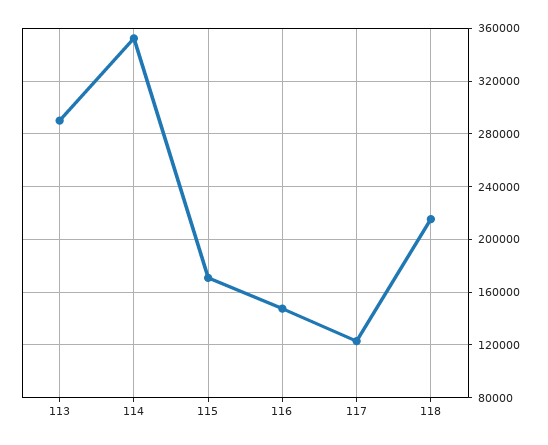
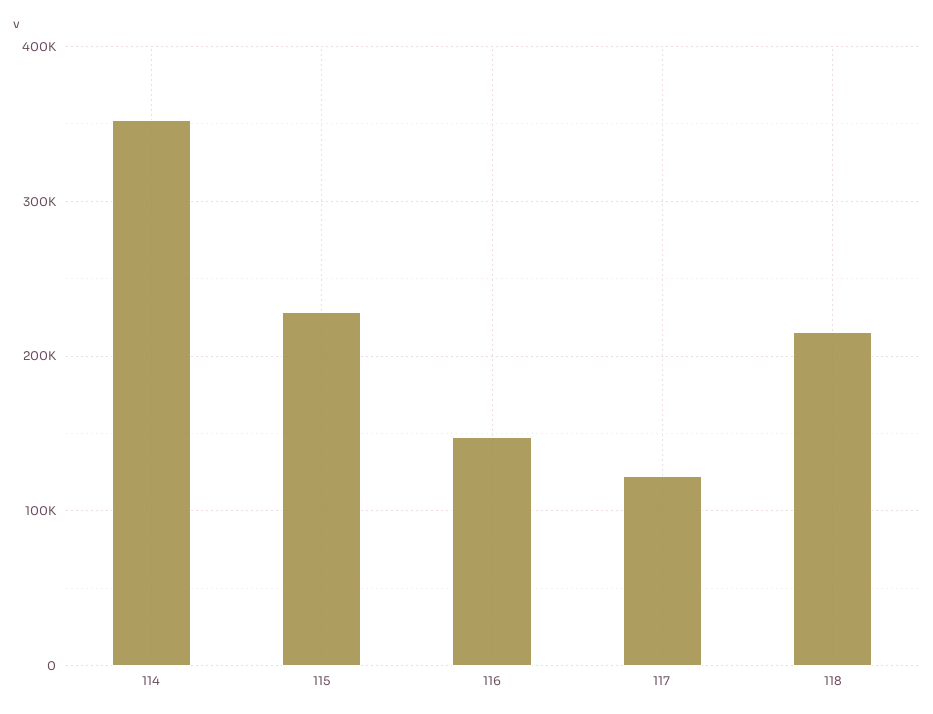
113: 290000 -> none
115: 170000 -> 230000

